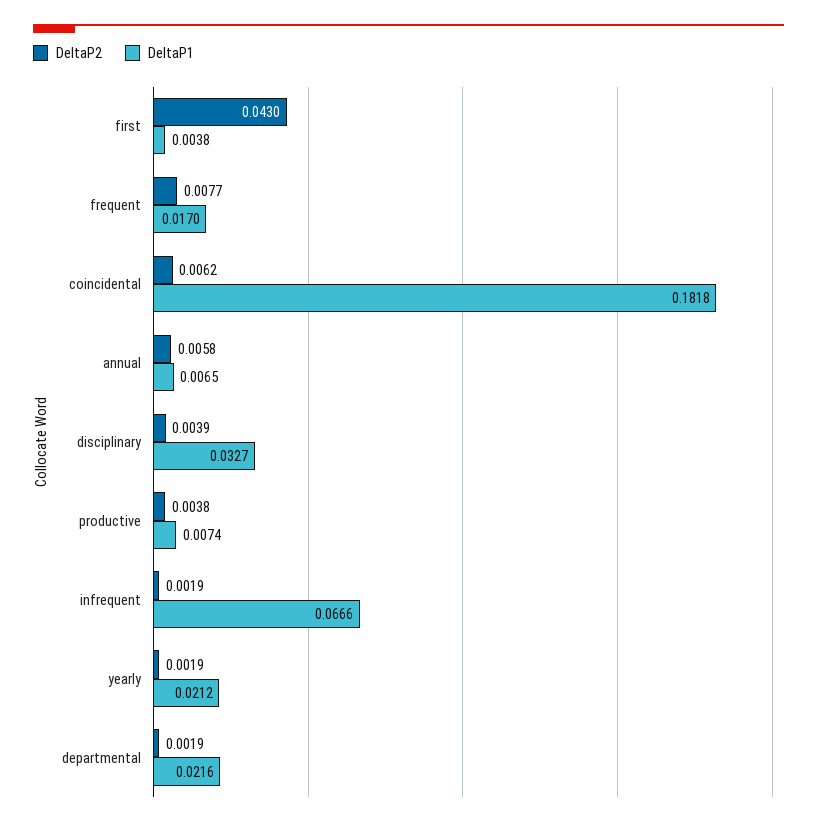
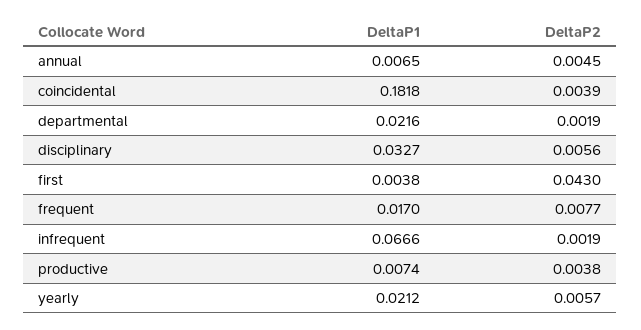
DeltaP2, coincidental: 0.0062 -> 0.0039
DeltaP2, annual: 0.0058 -> 0.0045
DeltaP2, disciplinary: 0.0039 -> 0.0056
DeltaP2, yearly: 0.0019 -> 0.0057

